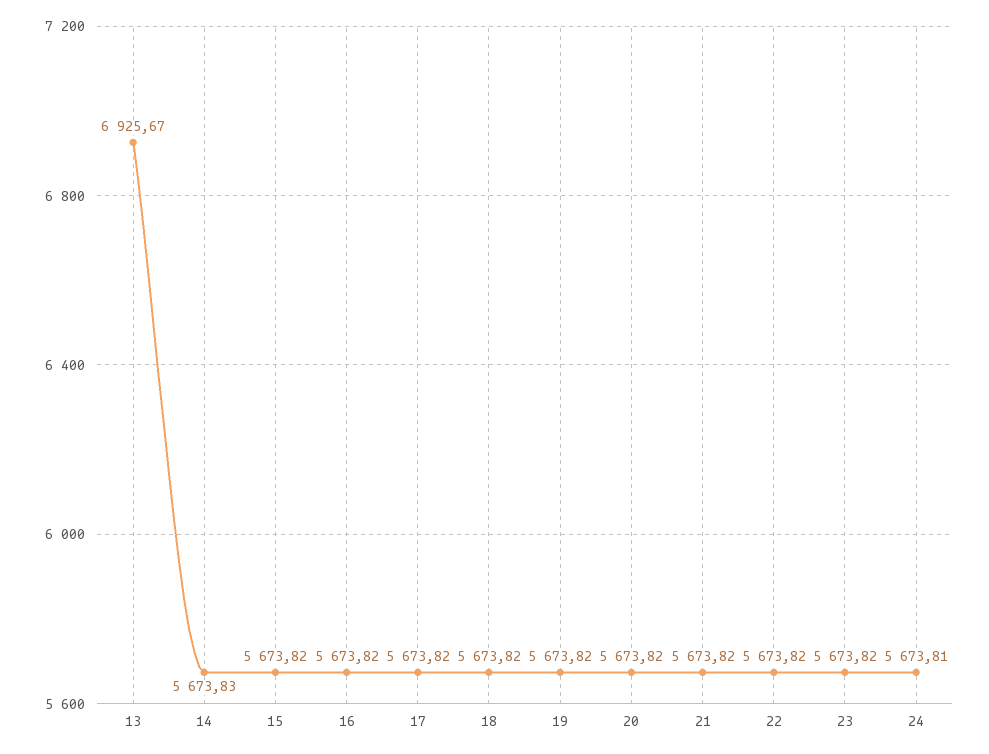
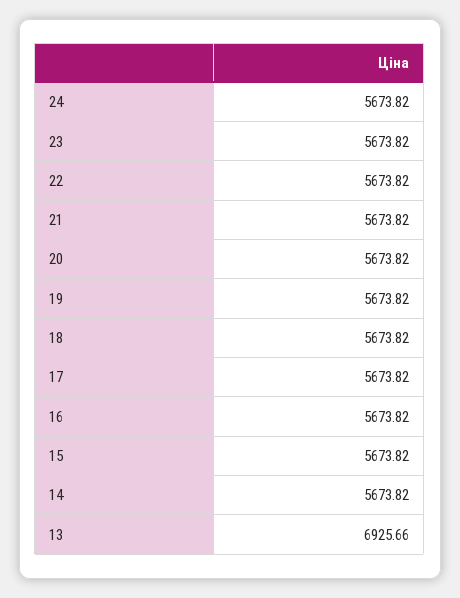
13: 6925.67 -> 6925.66
14: 5673.83 -> 5673.82
24: 5673.81 -> 5673.82

